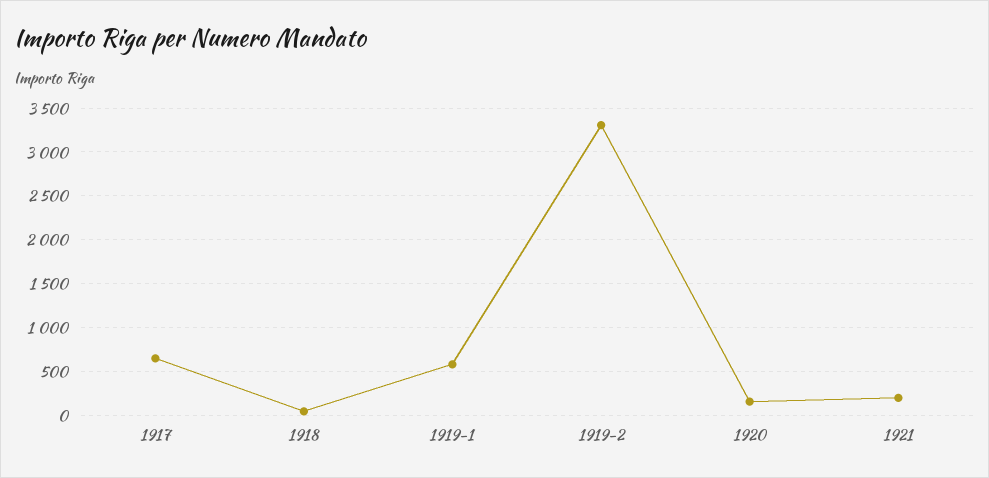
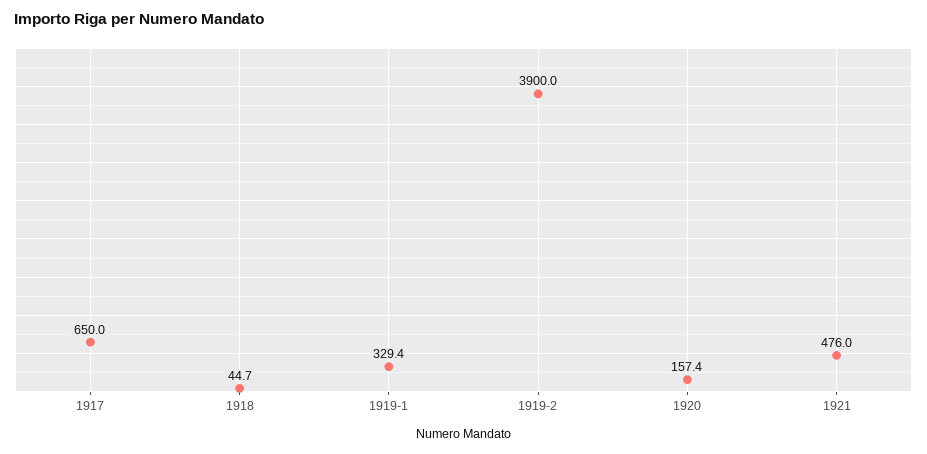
1919-1: 600 -> 329.4
1919-2: 3300 -> 3900
1921: 200 -> 476

